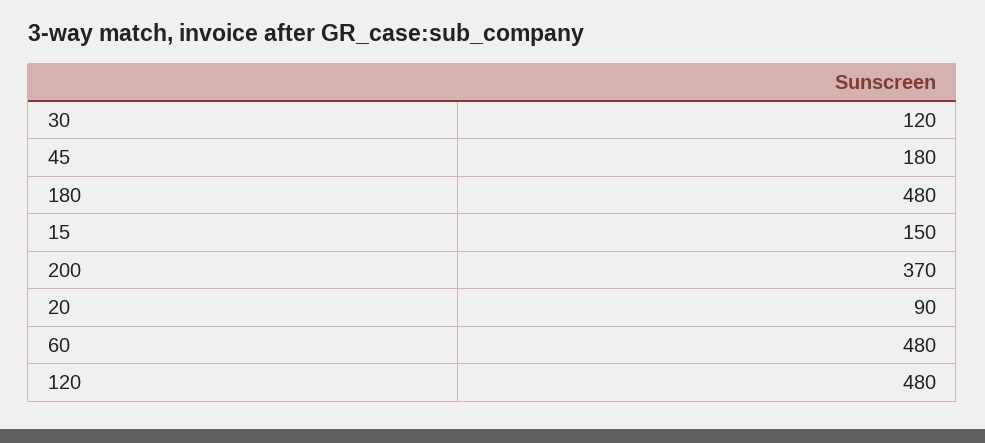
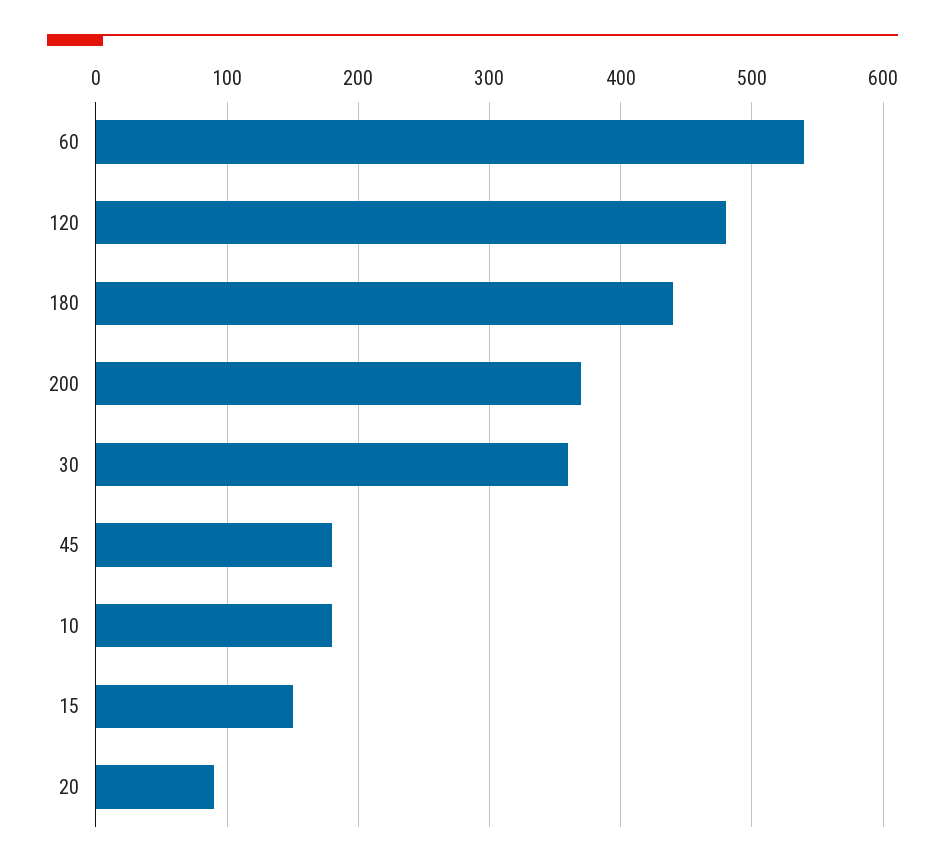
30: 120 -> 360
180: 480 -> 440
60: 480 -> 540
10: none -> 180

